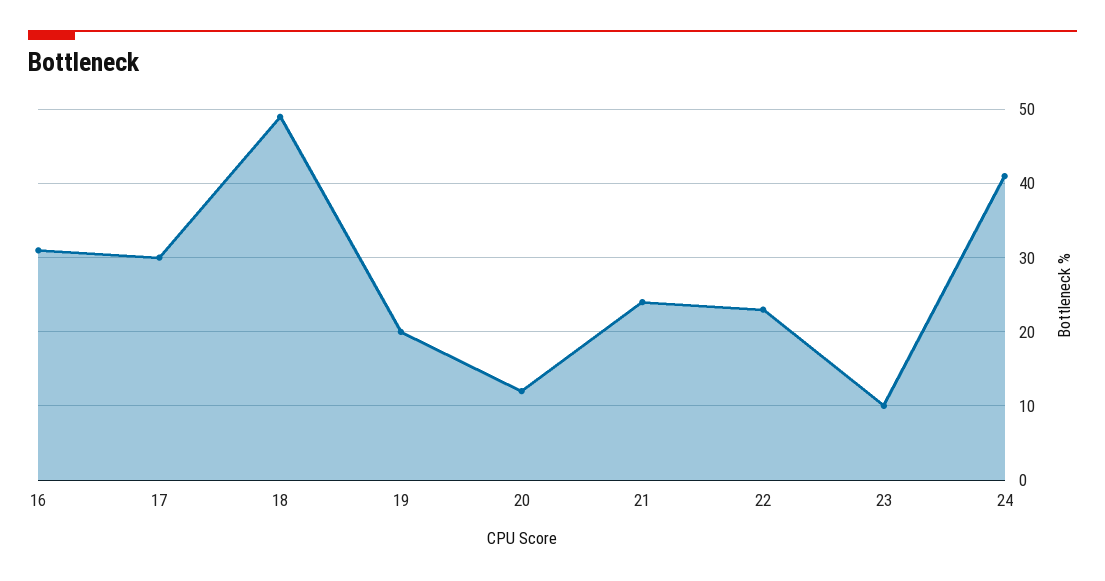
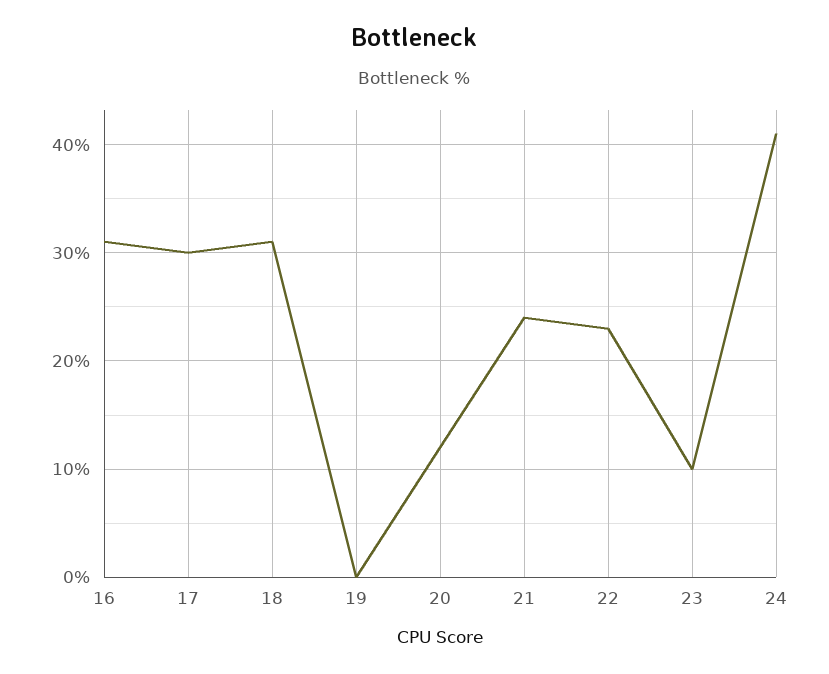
18: 49 -> 31
19: 20 -> 0

